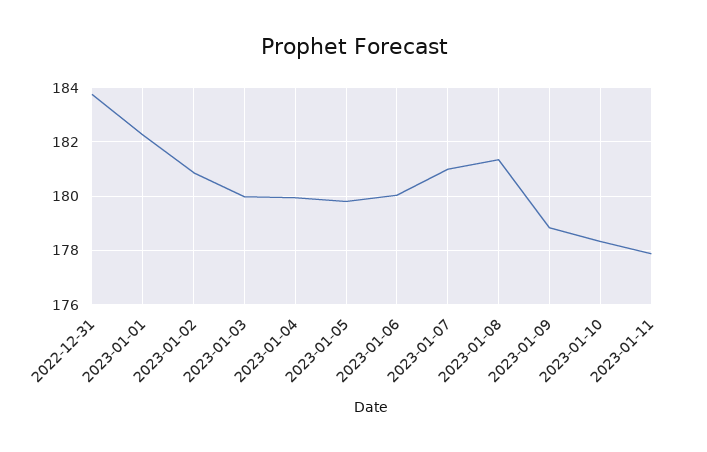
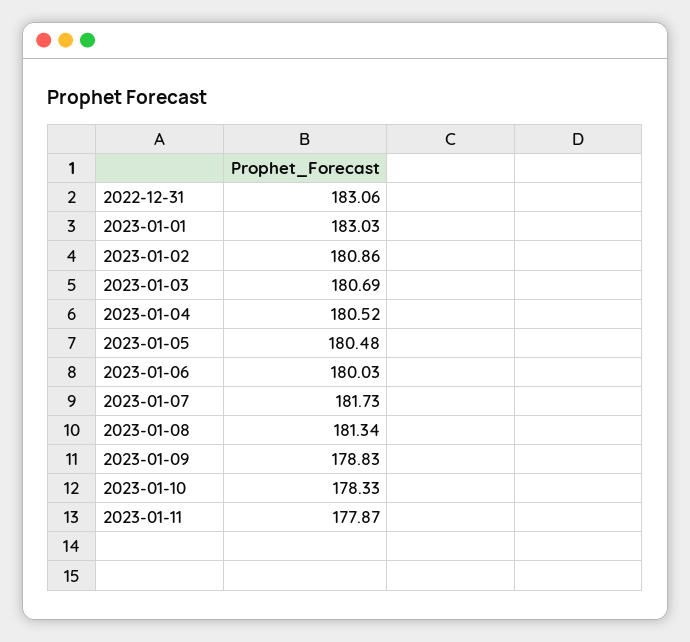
2022-12-31: 183.75 -> 183.06
2023-01-01: 182.25 -> 183.03
2023-01-03: 180 -> 180.69
2023-01-04: 180 -> 180.52
2023-01-05: 179.75 -> 180.48
2023-01-07: 181 -> 181.73

